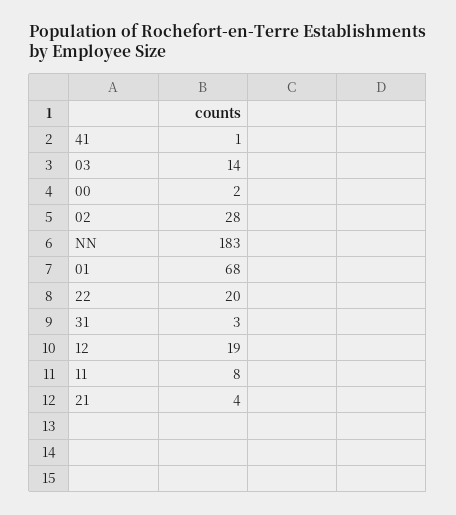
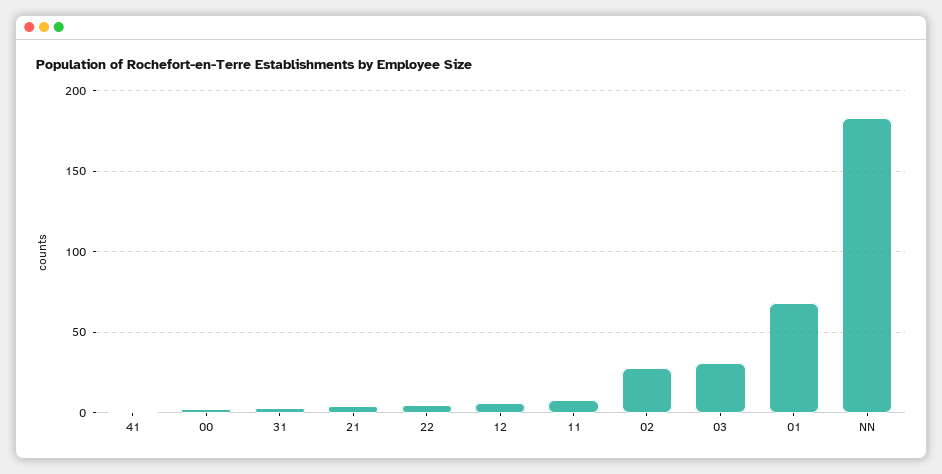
03: 14 -> 30
22: 20 -> 5
12: 19 -> 5

